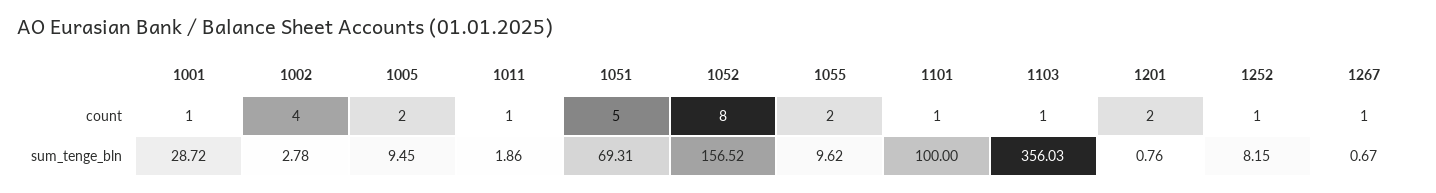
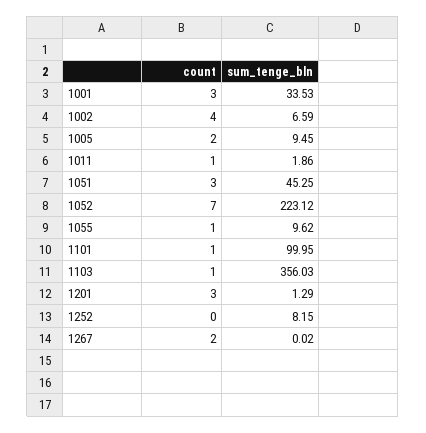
1001, count: 1 -> 3
1051, count: 5 -> 3
1052, count: 8 -> 7
1055, count: 2 -> 1
1201, count: 2 -> 3
1252, count: 1 -> 0
1267, count: 1 -> 2
1001, sum_tenge_bln: 28.72 -> 33.53
1002, sum_tenge_bln: 2.78 -> 6.59
1051, sum_tenge_bln: 69.31 -> 45.25
1052, sum_tenge_bln: 156.52 -> 223.12
1101, sum_tenge_bln: 100 -> 99.95
1201, sum_tenge_bln: 0.76 -> 1.29
1267, sum_tenge_bln: 0.67 -> 0.02

